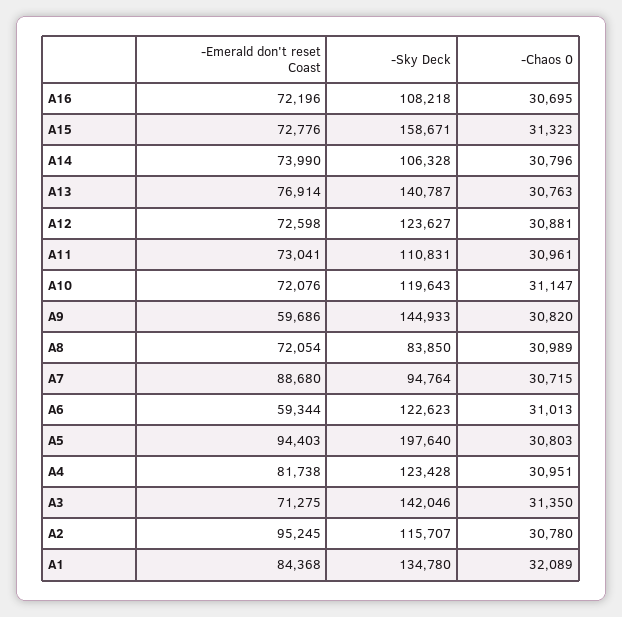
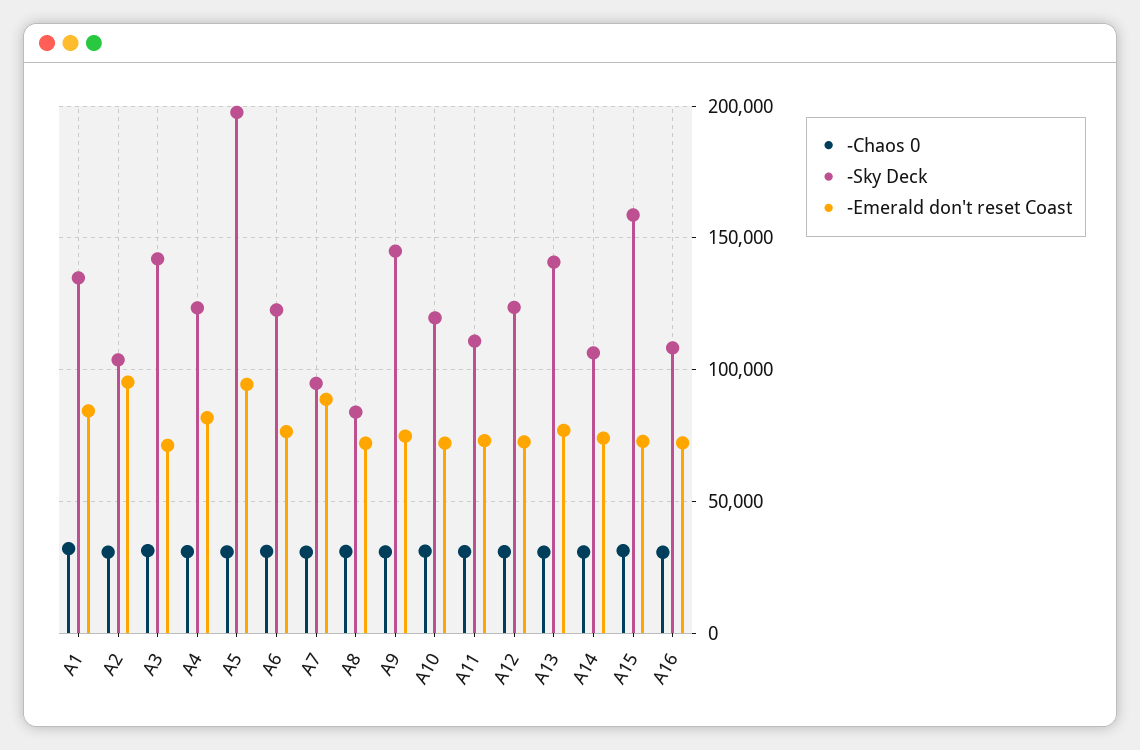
-Emerald don't reset Coast, A9: 59686 -> 75000
-Emerald don't reset Coast, A6: 59344 -> 75000
-Sky Deck, A2: 115707 -> 105000

